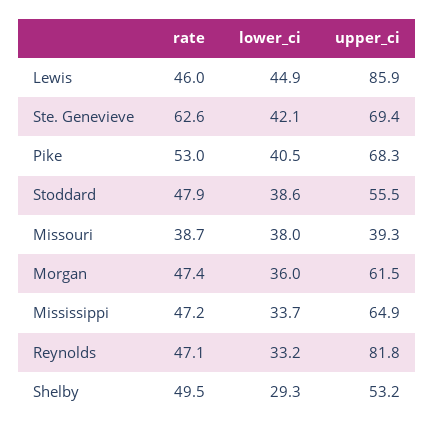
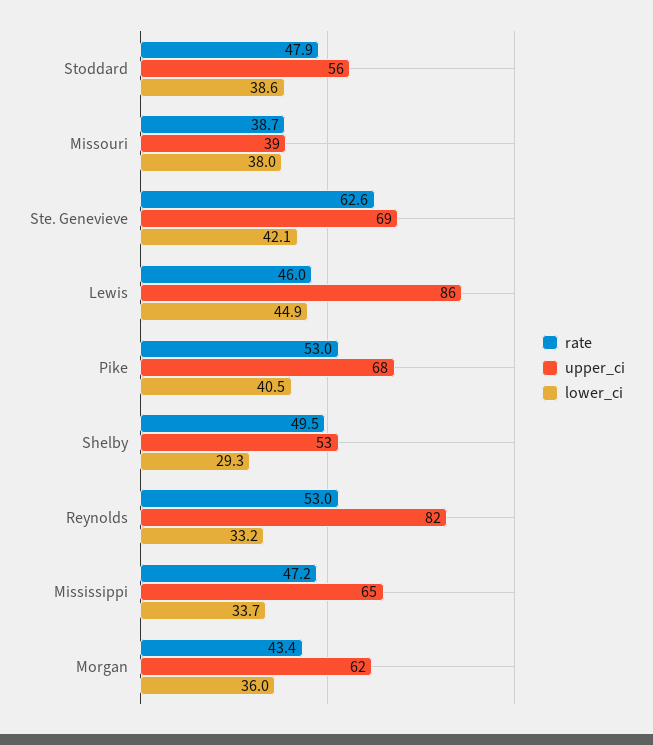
rate, Morgan: 47.4 -> 43.4
rate, Reynolds: 47.1 -> 53

